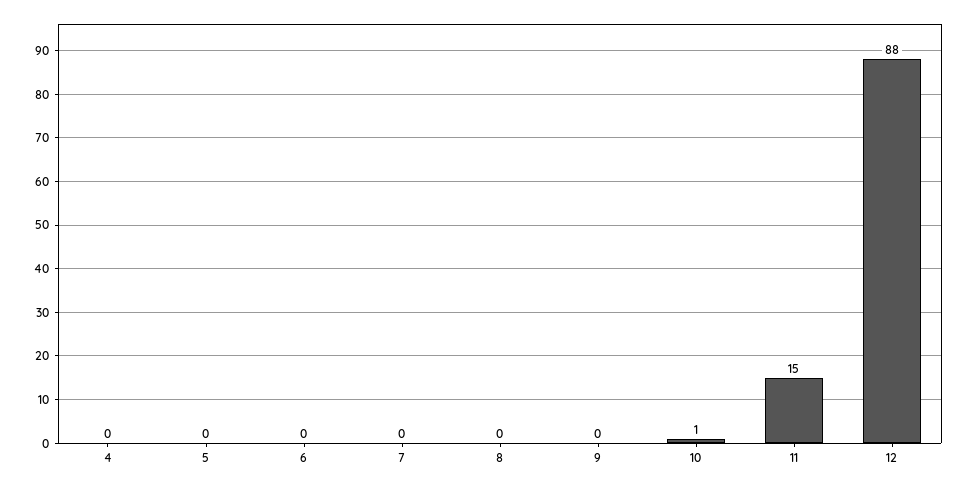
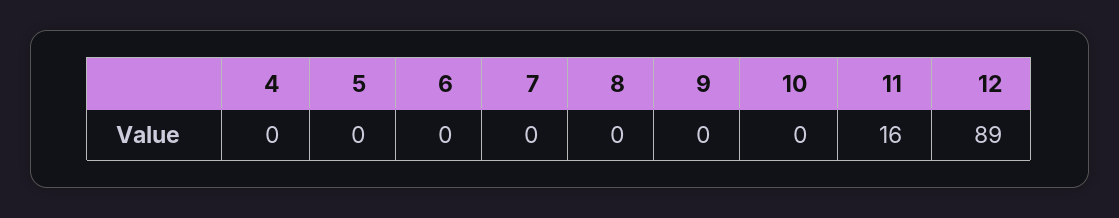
10: 1 -> 0
11: 15 -> 16
12: 88 -> 89

